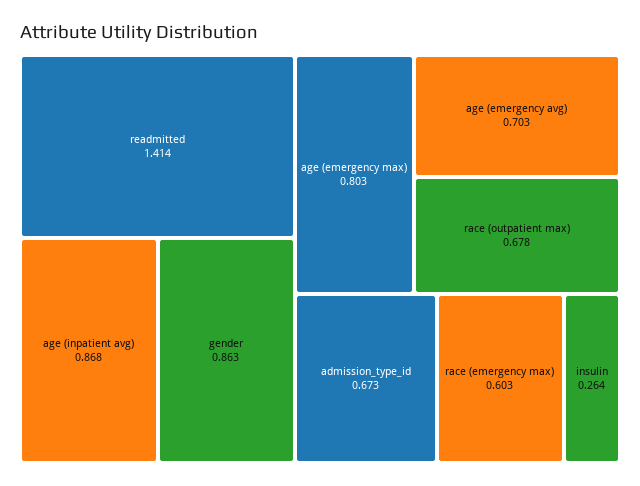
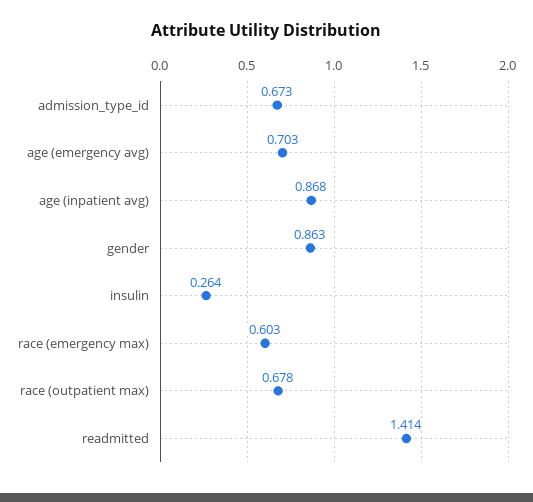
age (emergency max): 0.803 -> none

